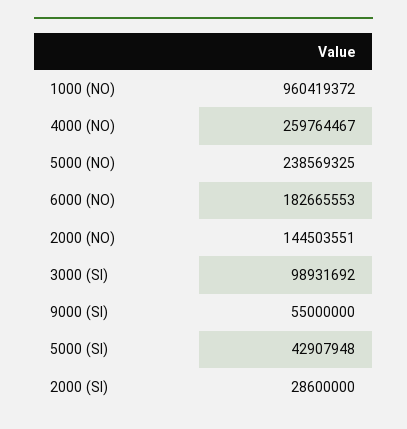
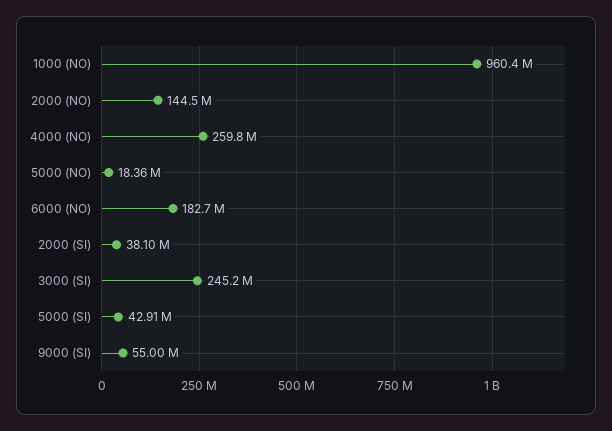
5000 (NO): 238569325 -> 18360000
3000 (SI): 98931692 -> 245200000
2000 (SI): 28600000 -> 38100000

